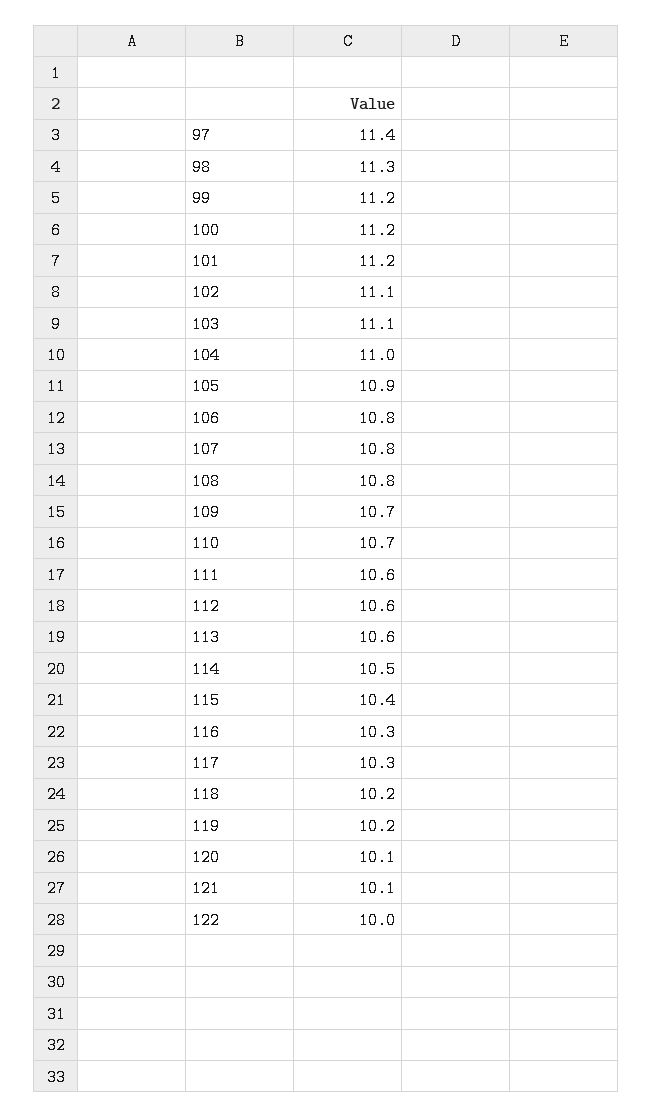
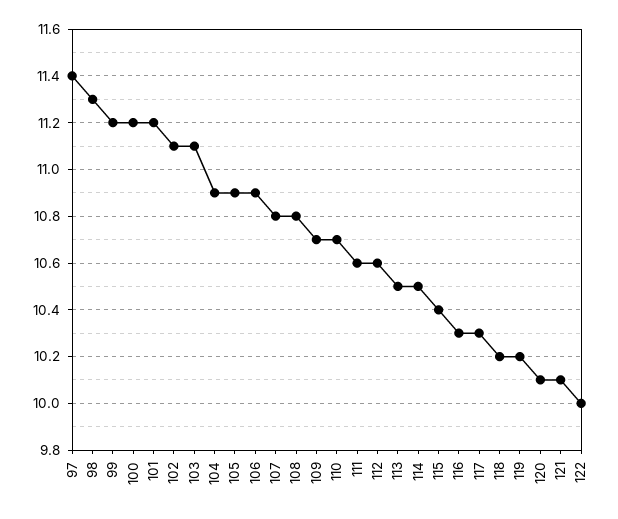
104: 11 -> 10.9
106: 10.8 -> 10.9
113: 10.6 -> 10.5

